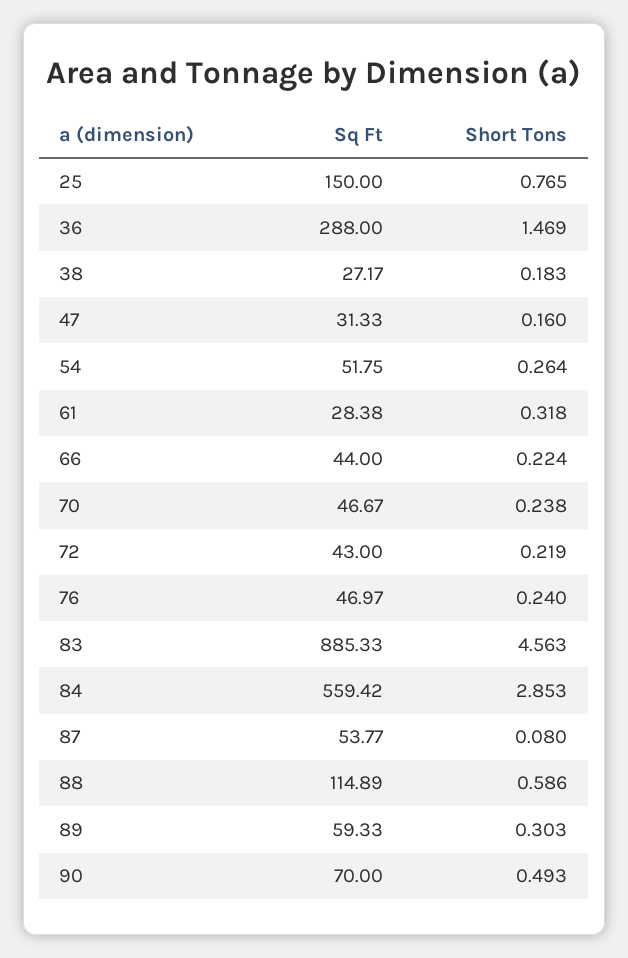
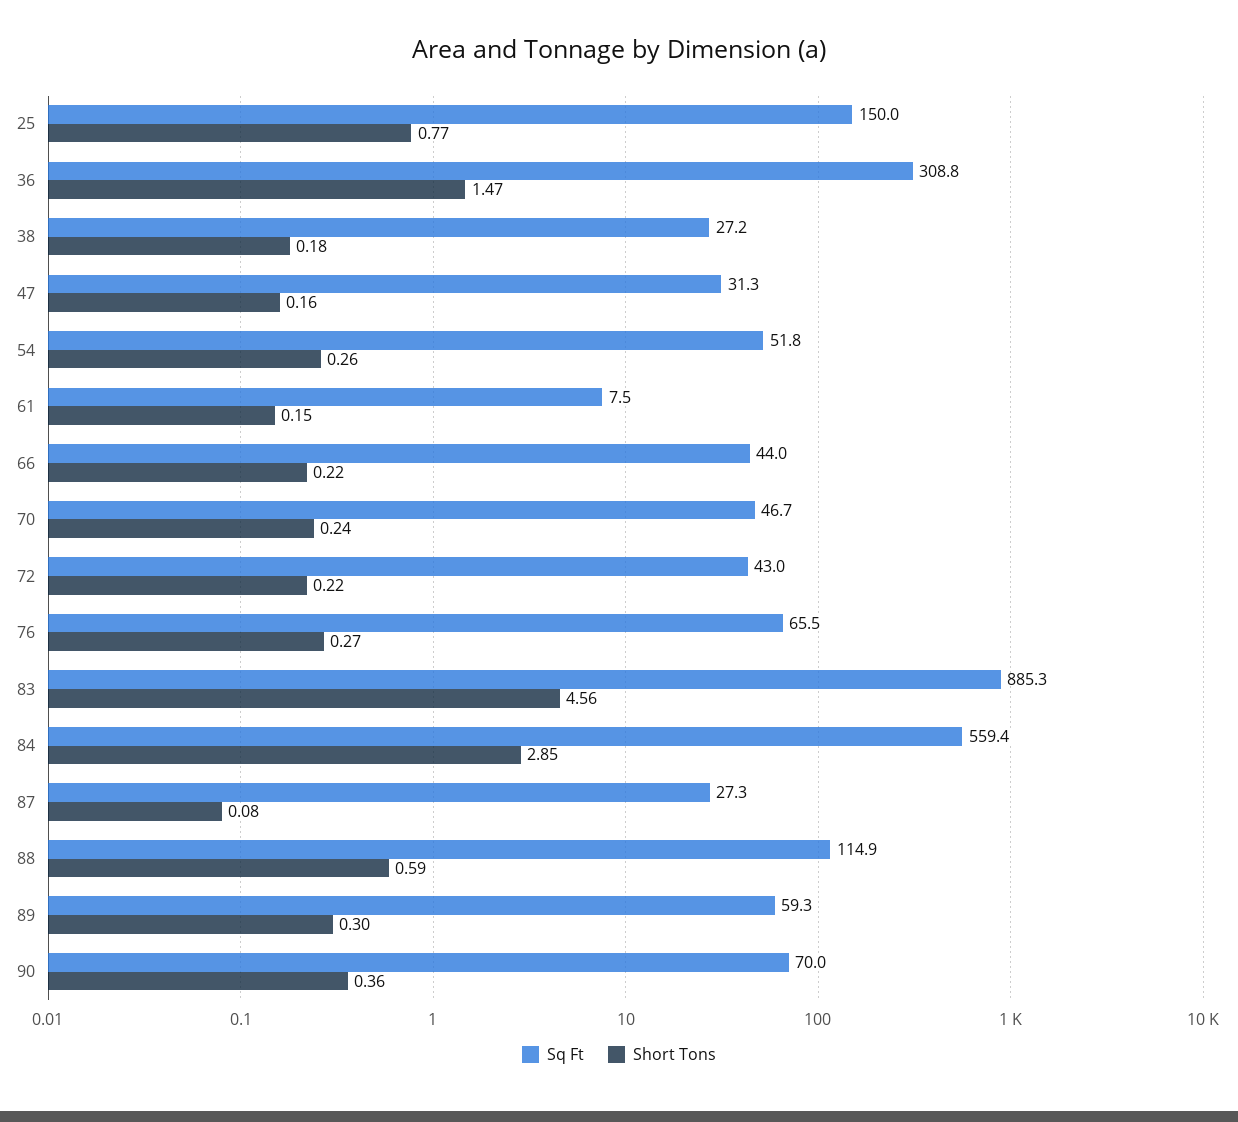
Sq Ft, 36: 288 -> 308.8
Sq Ft, 61: 28.38 -> 7.5
Short Tons, 61: 0.318 -> 0.15
Sq Ft, 76: 46.97 -> 65.5
Short Tons, 76: 0.24 -> 0.27
Sq Ft, 87: 53.77 -> 27.3
Short Tons, 90: 0.493 -> 0.36

